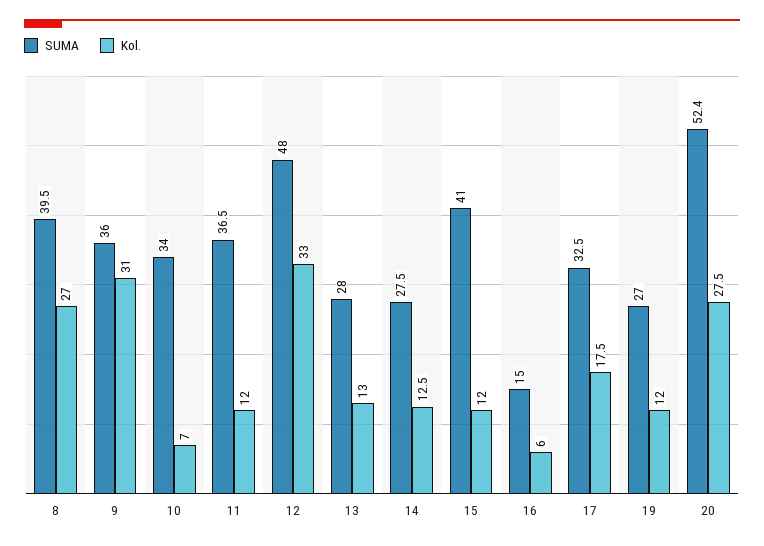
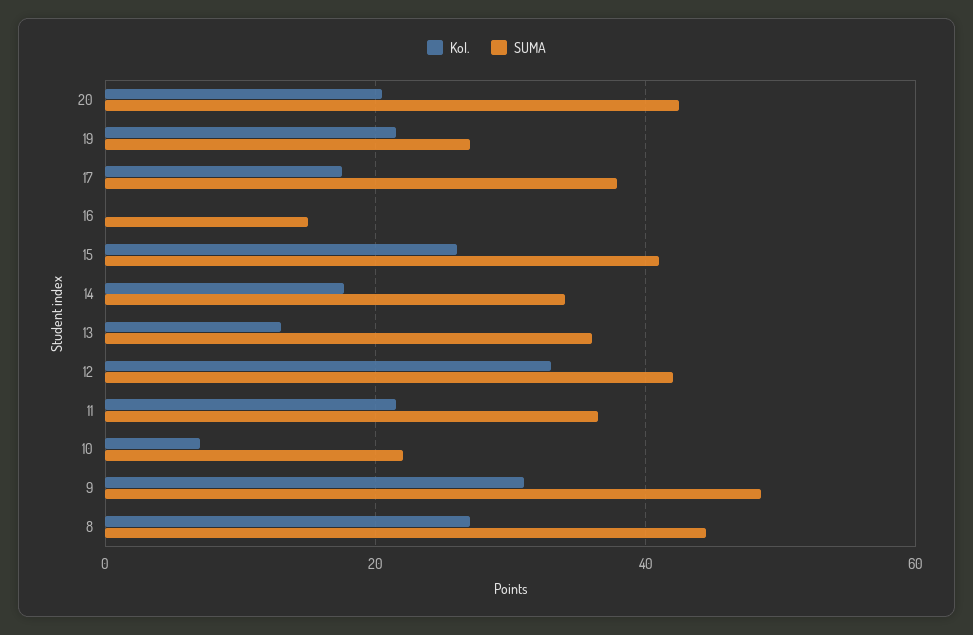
SUMA, 8: 39.5 -> 44
SUMA, 9: 36 -> 48
SUMA, 10: 34 -> 22
Kol., 11: 12 -> 22
SUMA, 12: 48 -> 42
SUMA, 13: 28 -> 36
SUMA, 14: 27.5 -> 34
Kol., 14: 12.5 -> 18
Kol., 15: 12 -> 26
Kol., 16: 6 -> 0
SUMA, 17: 32.5 -> 38
Kol., 19: 12 -> 22
SUMA, 20: 52.4 -> 42
Kol., 20: 27.5 -> 20

